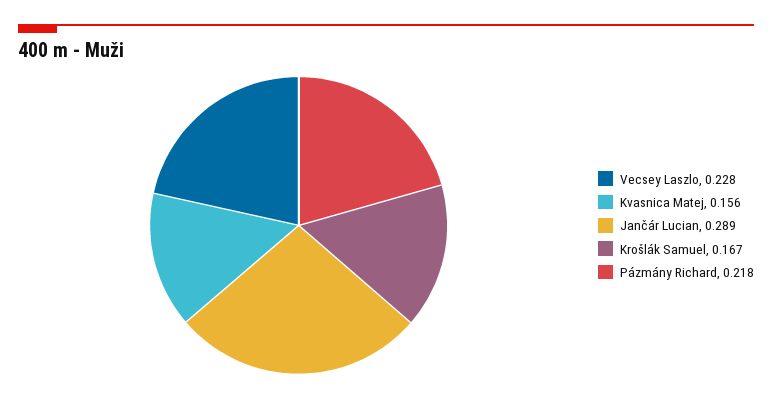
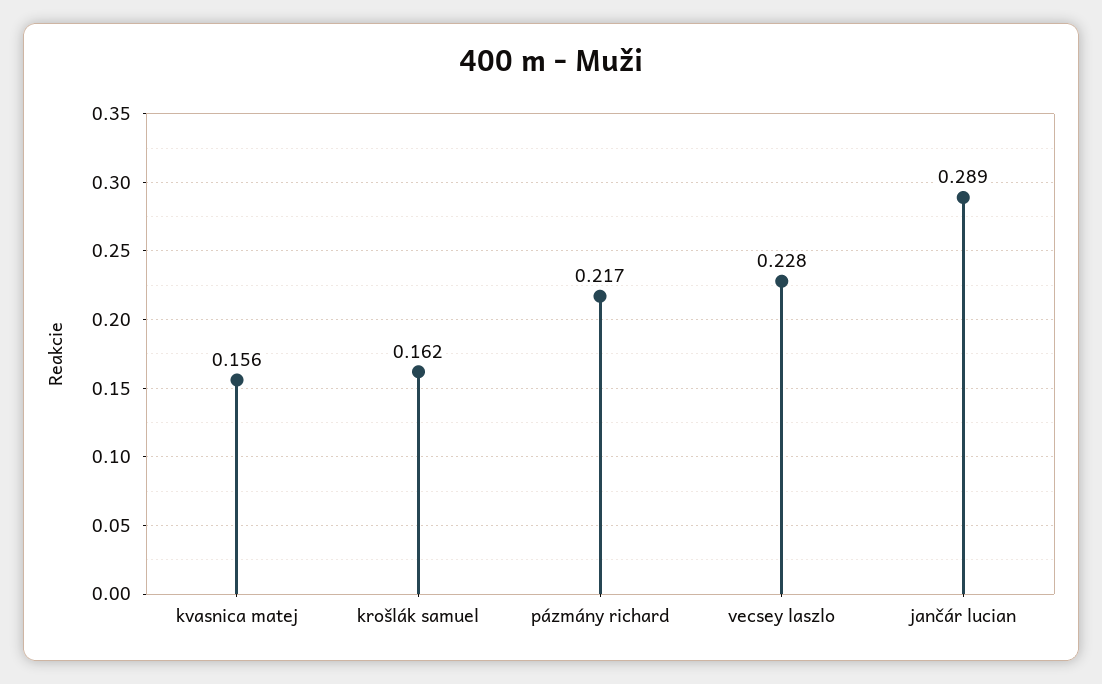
Krošlák Samuel: 0.167 -> 0.162
Pázmány Richard: 0.218 -> 0.217

